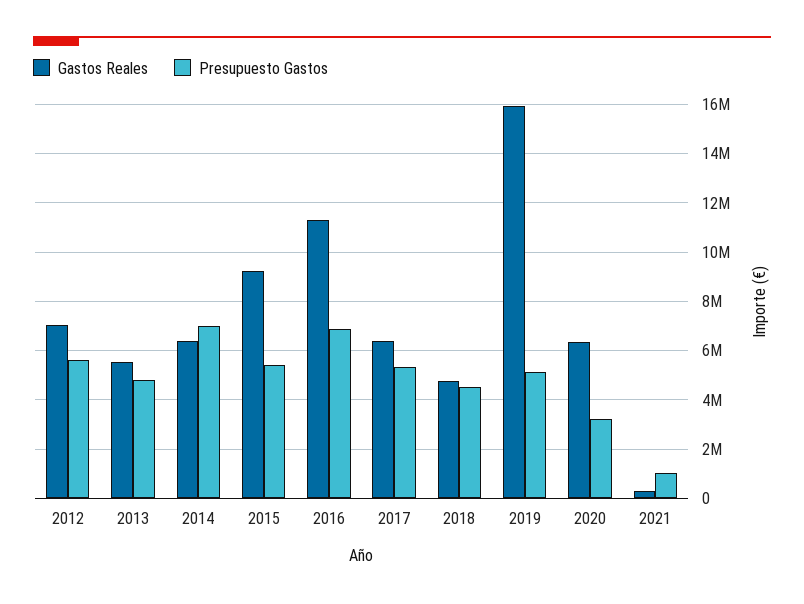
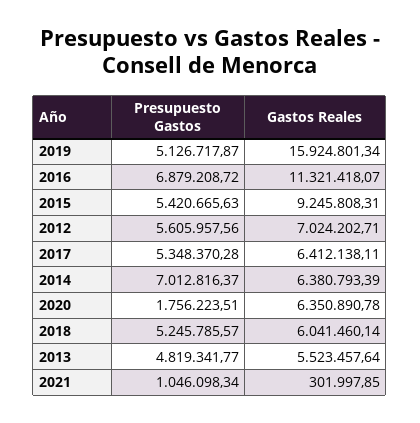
Gastos Reales, 2018: 4750000 -> 6041460.14
Presupuesto Gastos, 2018: 4500000 -> 5245785.57
Presupuesto Gastos, 2020: 3250000 -> 1756223.51

